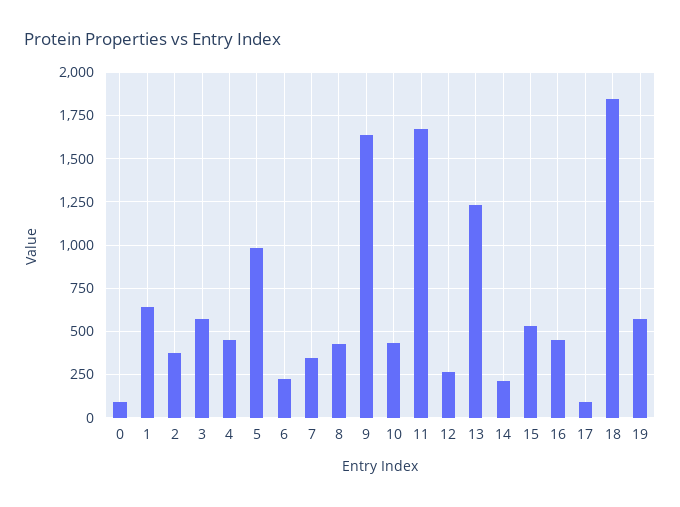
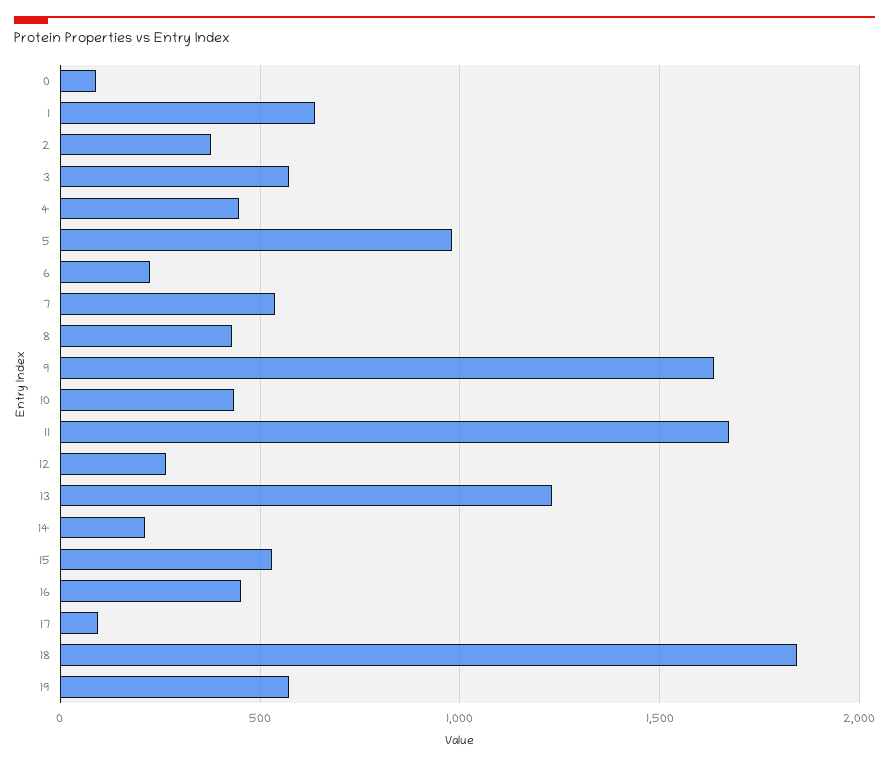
7: 350 -> 550

